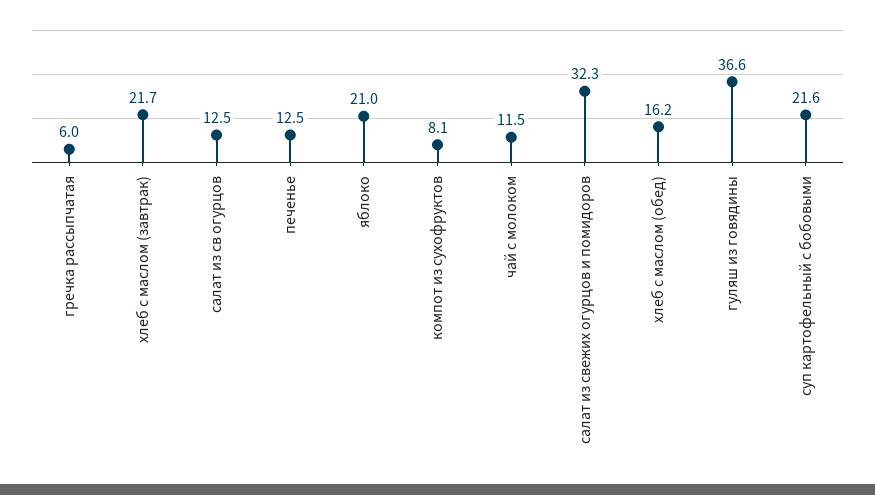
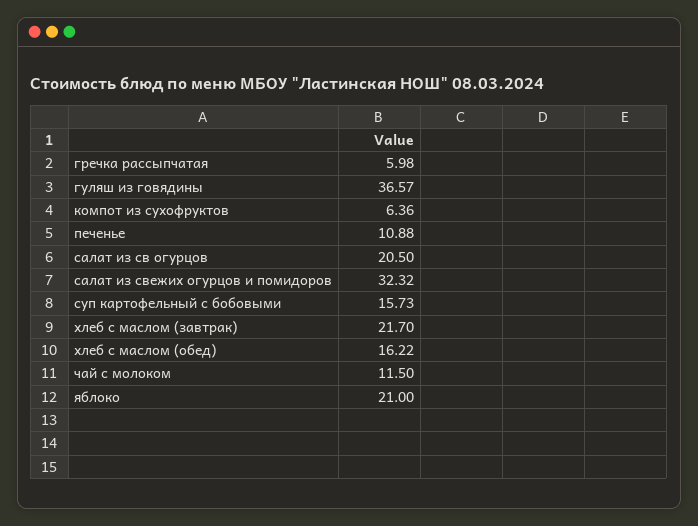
салат из св огурцов: 12.5 -> 20.5
печенье: 12.5 -> 10.88
компот из сухофруктов: 8.1 -> 6.36
суп картофельный с бобовыми: 21.6 -> 15.73

